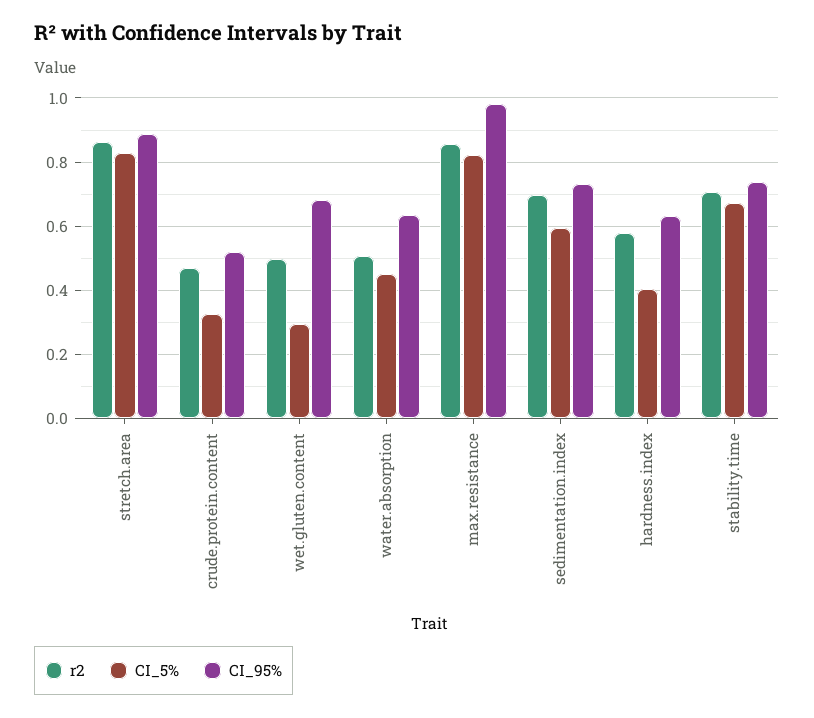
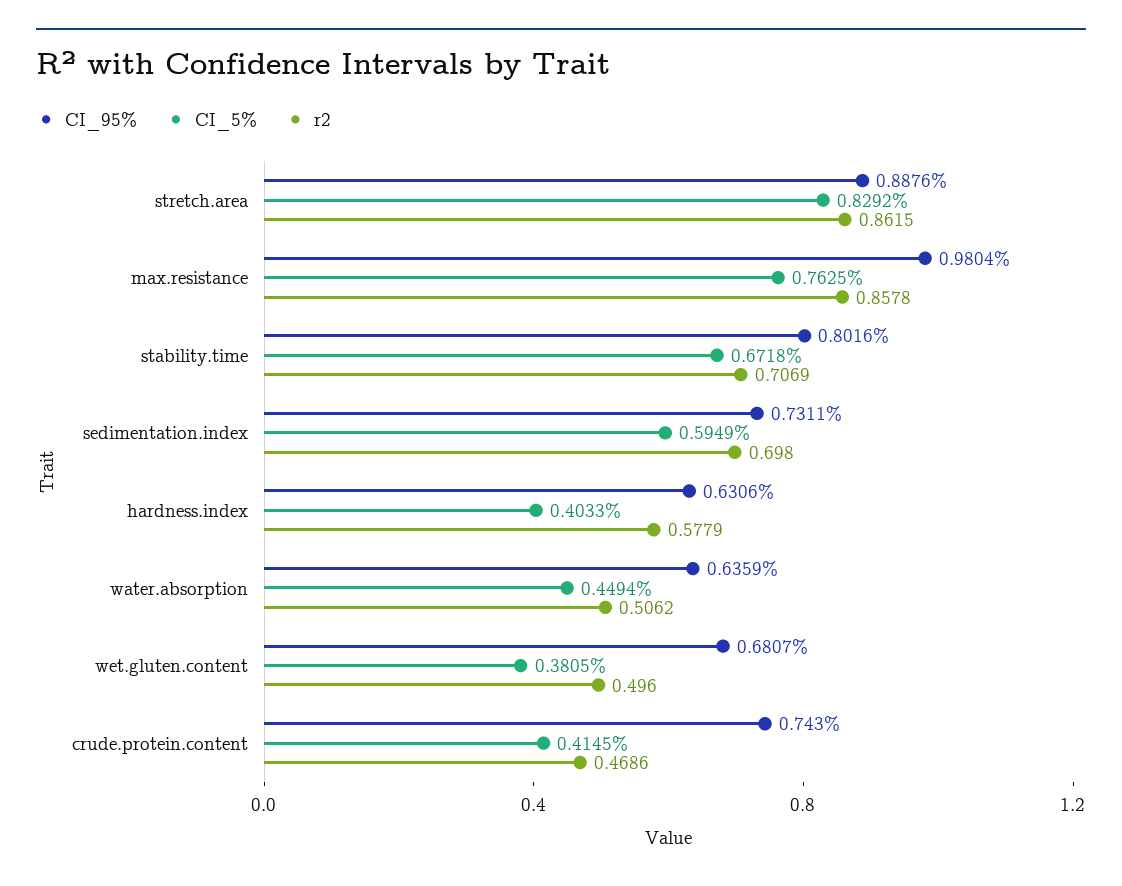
CI_5%, crude.protein.content: 0.32 -> 0.4145
CI_95%, crude.protein.content: 0.52 -> 0.743
CI_5%, wet.gluten.content: 0.3 -> 0.3805
CI_5%, max.resistance: 0.82 -> 0.7625
CI_95%, stability.time: 0.74 -> 0.8016

